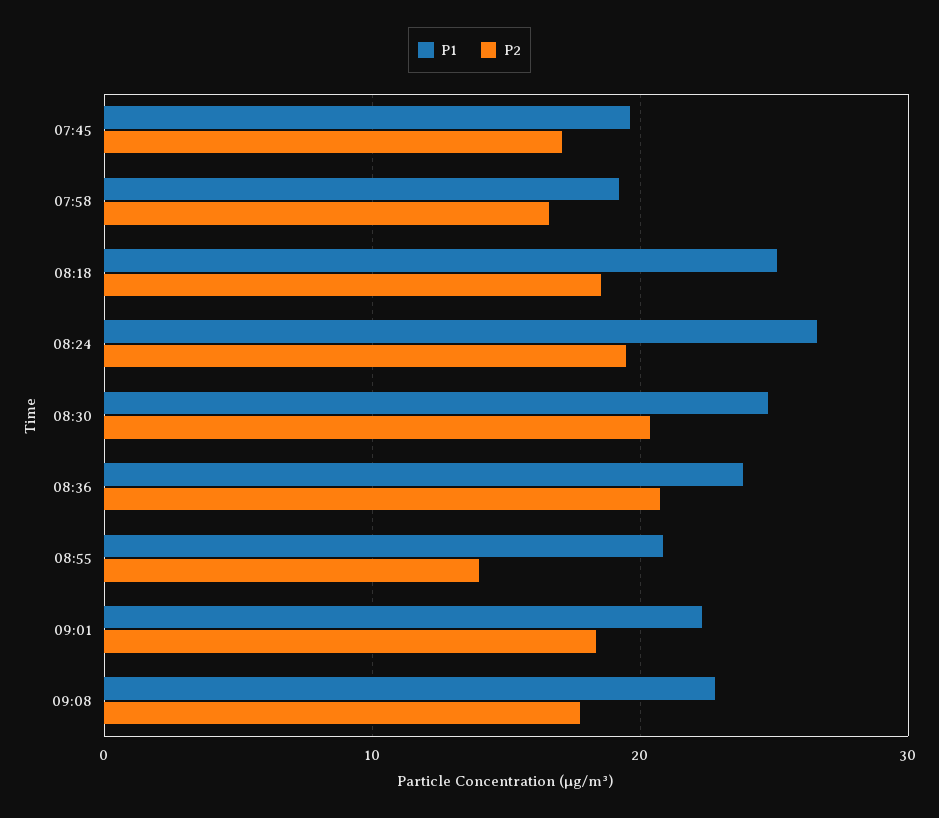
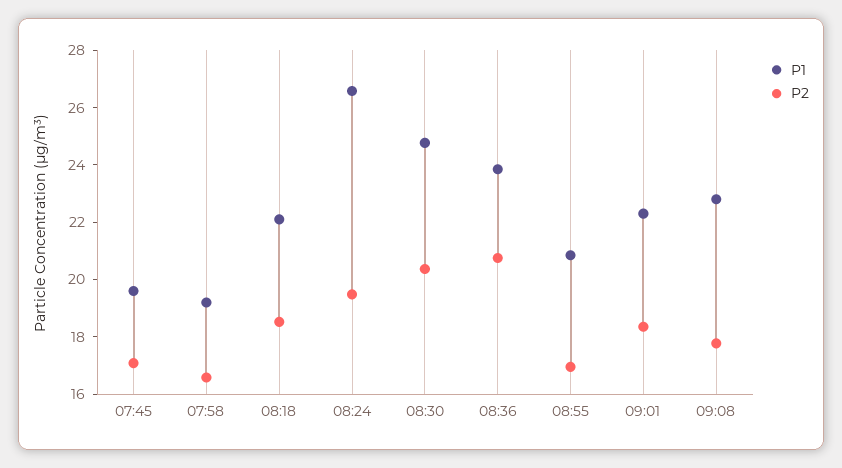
P1, 08:18: 25 -> 22
P2, 08:55: 14 -> 17

